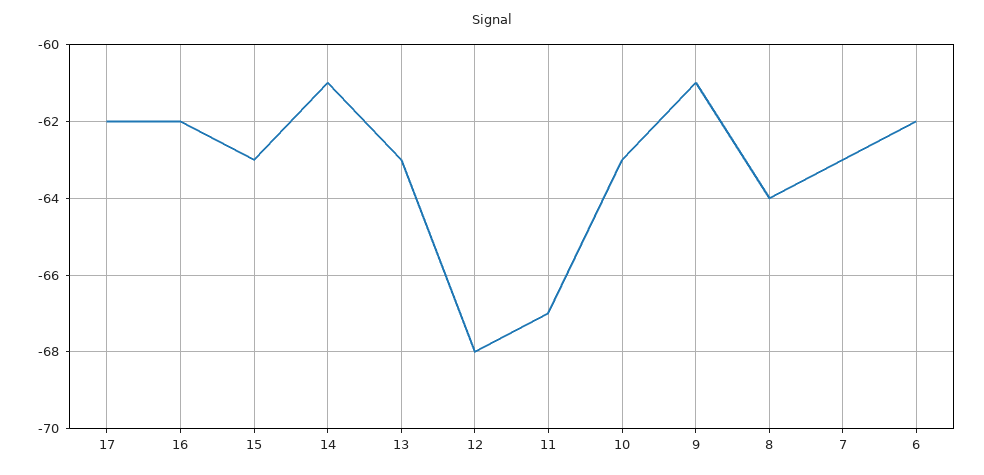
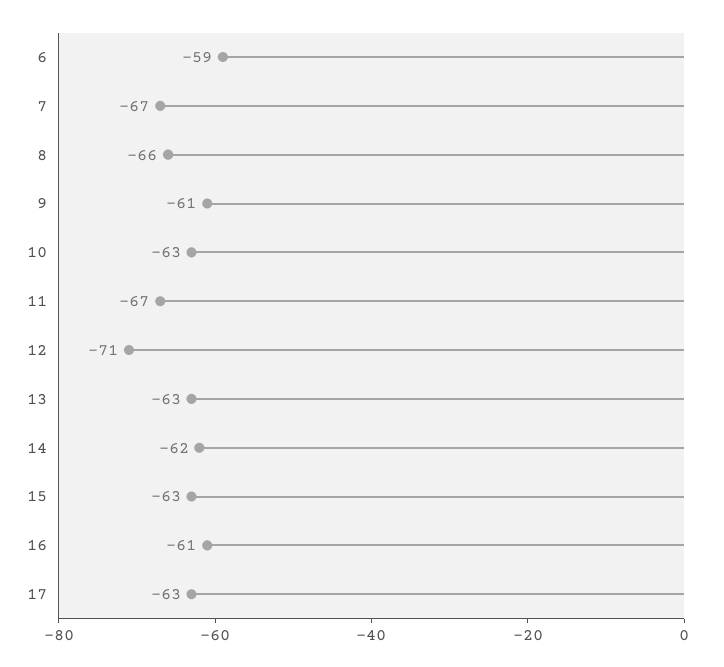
17: -62 -> -63
16: -62 -> -61
14: -61 -> -62
12: -68 -> -71
8: -64 -> -66
7: -63 -> -67
6: -62 -> -59

